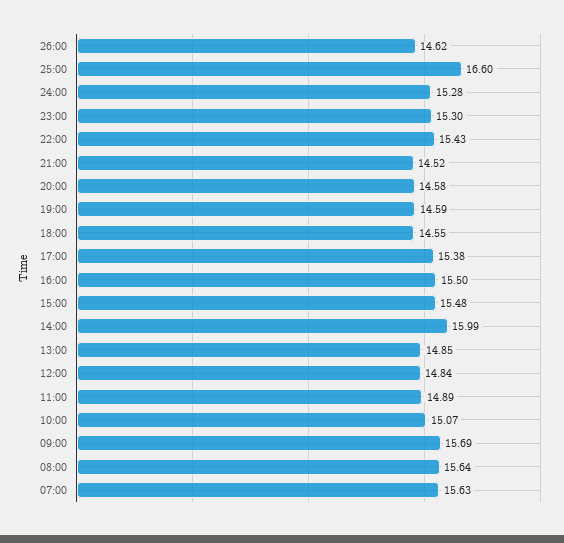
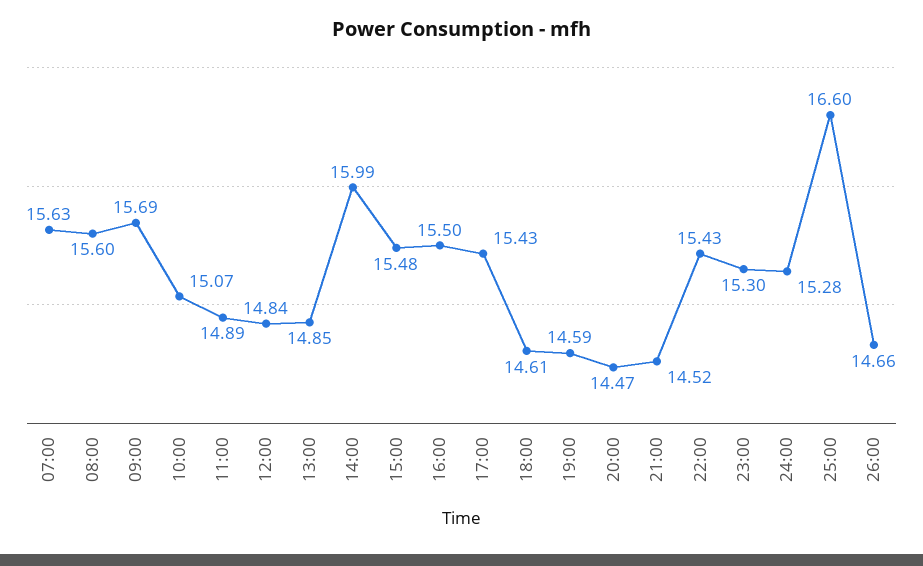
26:00: 14.62 -> 14.66
20:00: 14.58 -> 14.47
18:00: 14.55 -> 14.61
17:00: 15.38 -> 15.43
08:00: 15.64 -> 15.6

